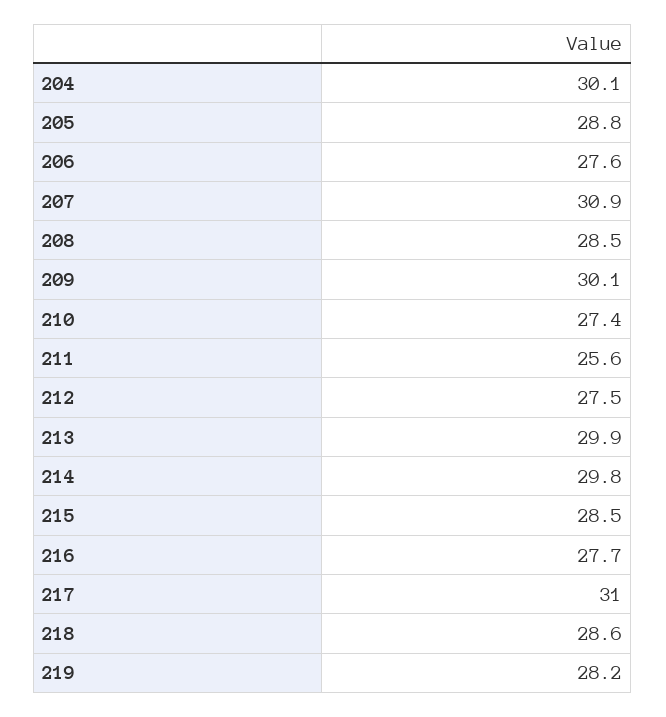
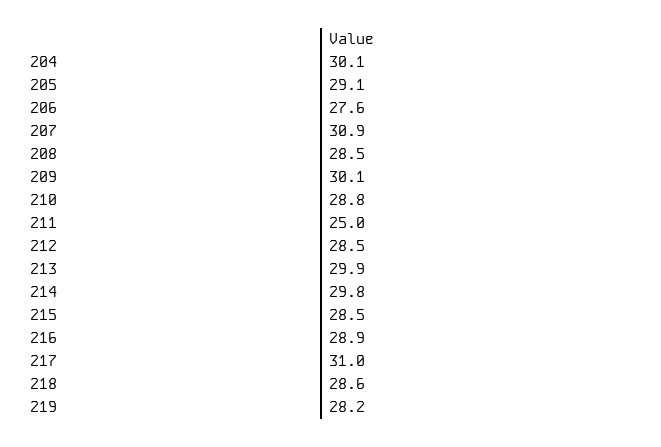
205: 28.8 -> 29.1
210: 27.4 -> 28.8
211: 25.6 -> 25
212: 27.5 -> 28.5
216: 27.7 -> 28.9

